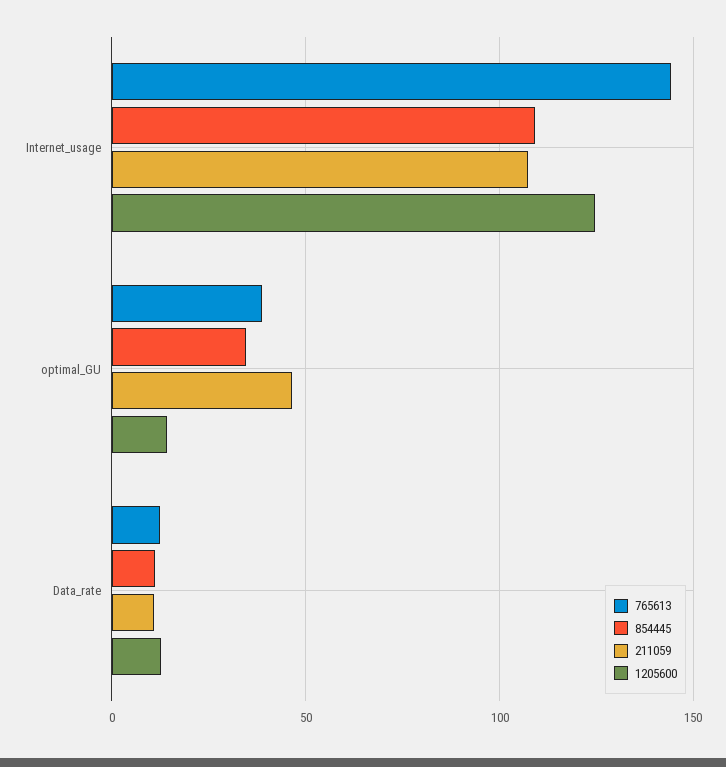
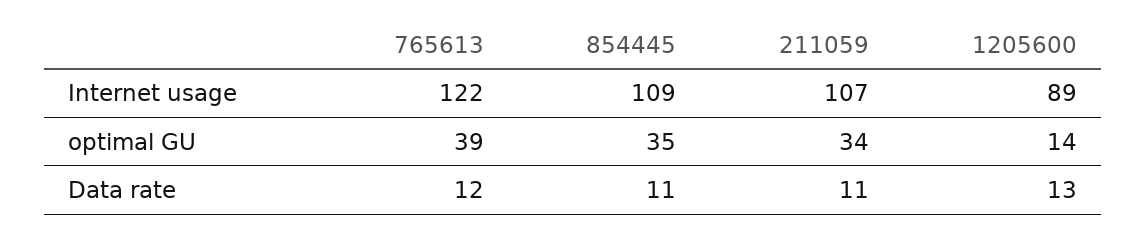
765613, Internet_usage: 145 -> 122
1205600, Internet_usage: 125 -> 89
211059, optimal_GU: 45 -> 34

